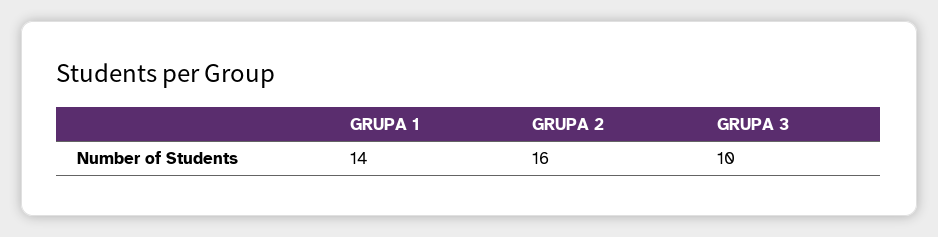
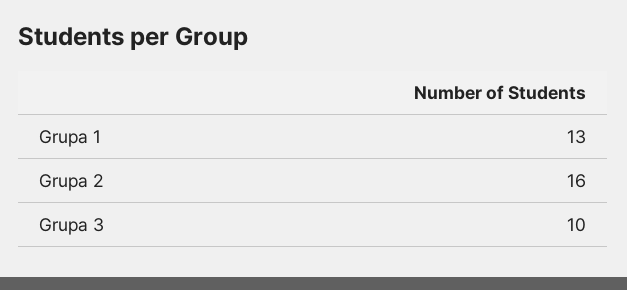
GRUPA 1: 14 -> 13

